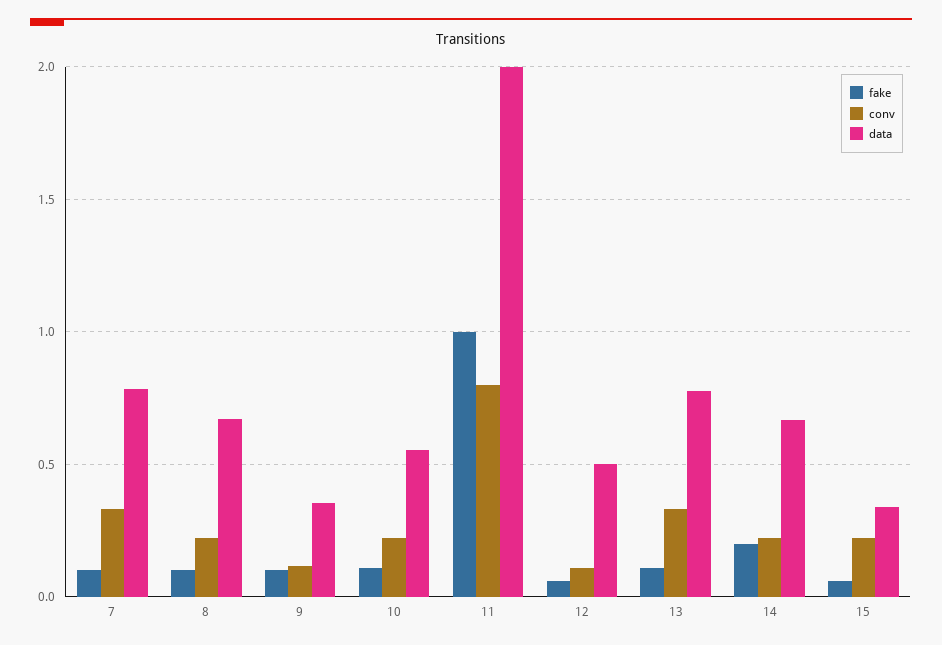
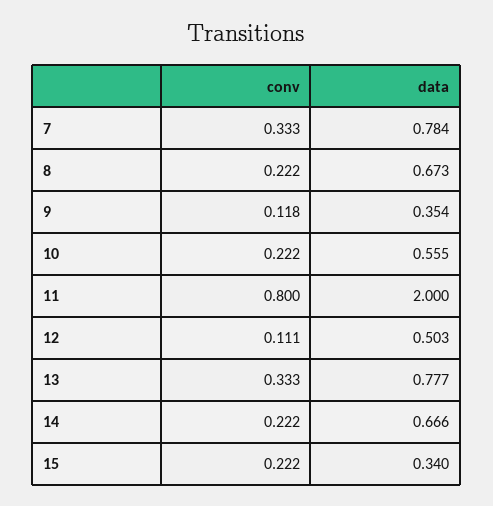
fake, 7: 0.1 -> none
fake, 8: 0.1 -> none
fake, 9: 0.1 -> none
fake, 10: 0.1 -> none
fake, 11: 1 -> none
fake, 12: 0.05 -> none
fake, 13: 0.1 -> none
fake, 14: 0.2 -> none
fake, 15: 0.05 -> none

